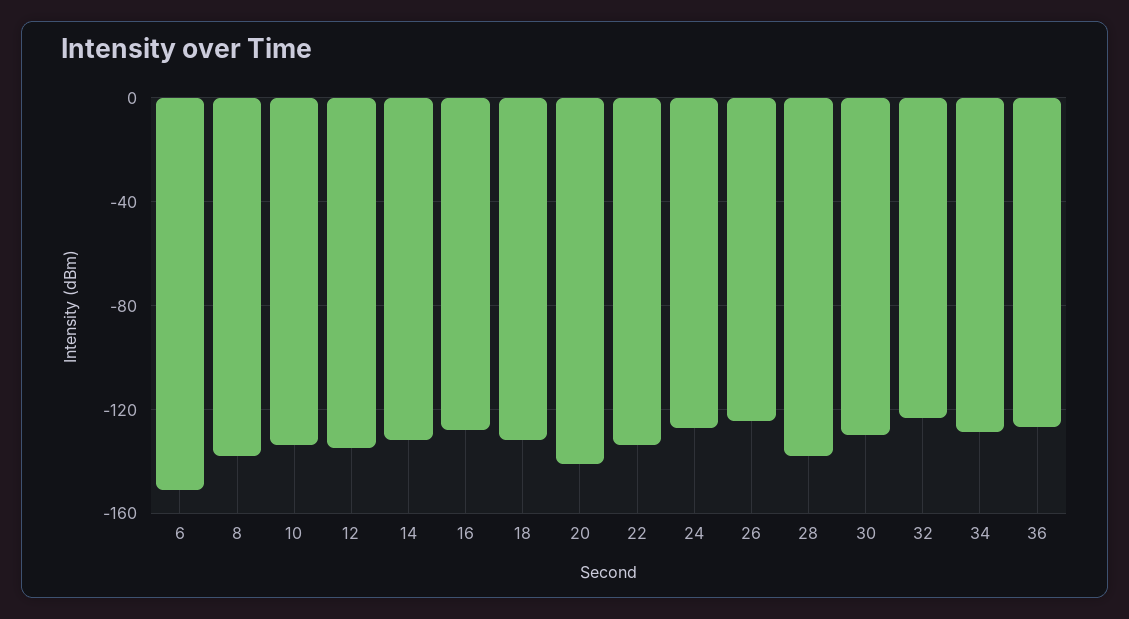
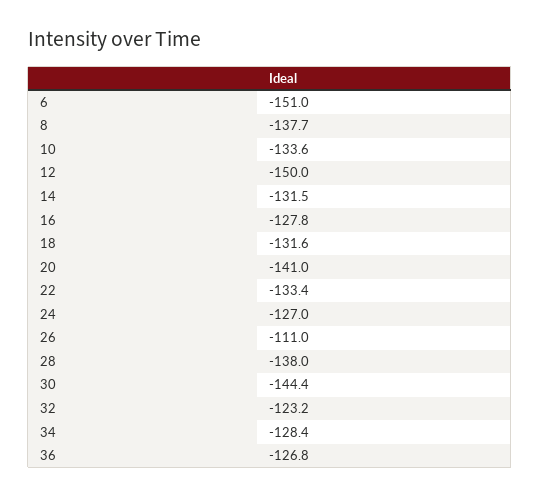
12: -135 -> -150
26: -125 -> -111
30: -130 -> -144.4

